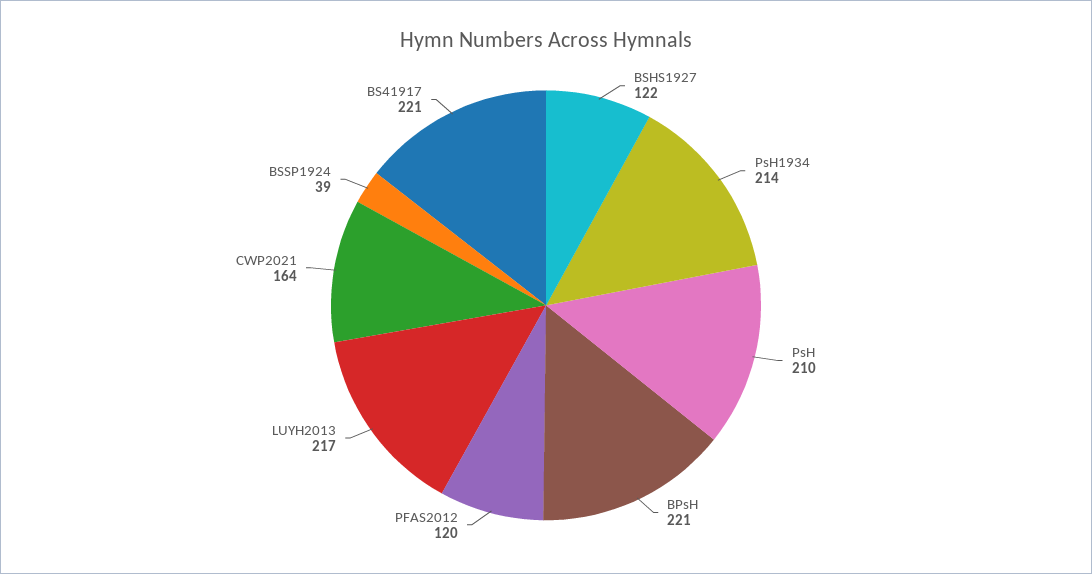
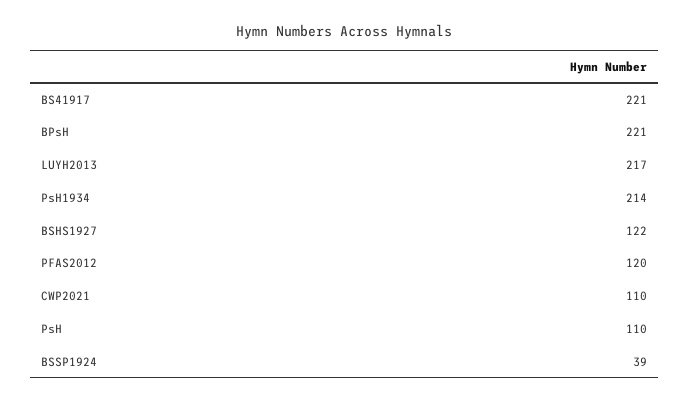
PsH: 210 -> 110
CWP2021: 164 -> 110

